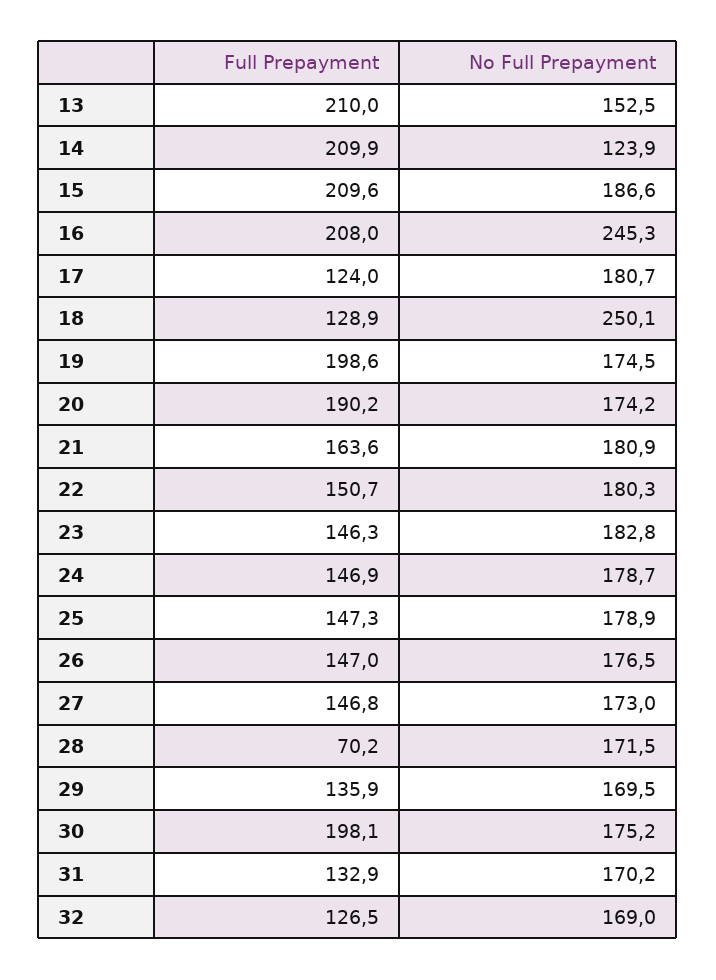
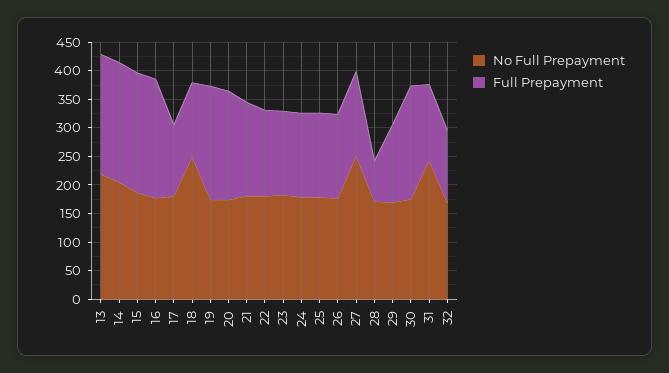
No Full Prepayment, 13: 152.5 -> 225
No Full Prepayment, 14: 123.9 -> 200
No Full Prepayment, 16: 245.3 -> 175
No Full Prepayment, 27: 173 -> 250
No Full Prepayment, 31: 170.2 -> 250

